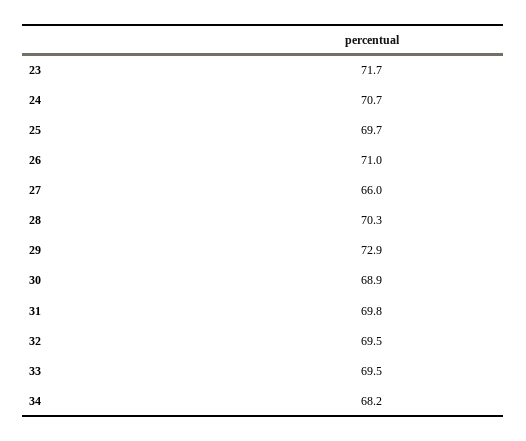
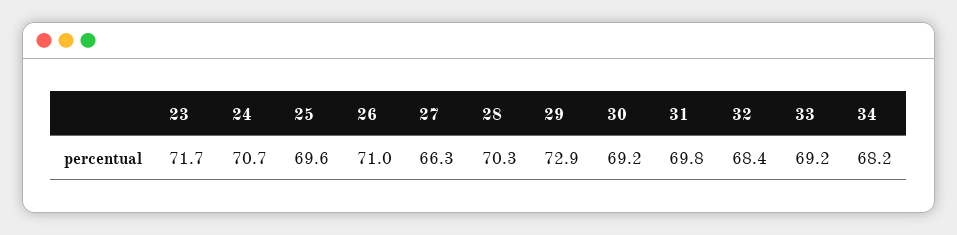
25: 69.7 -> 69.6
27: 66 -> 66.3
30: 68.9 -> 69.2
32: 69.5 -> 68.4
33: 69.5 -> 69.2

